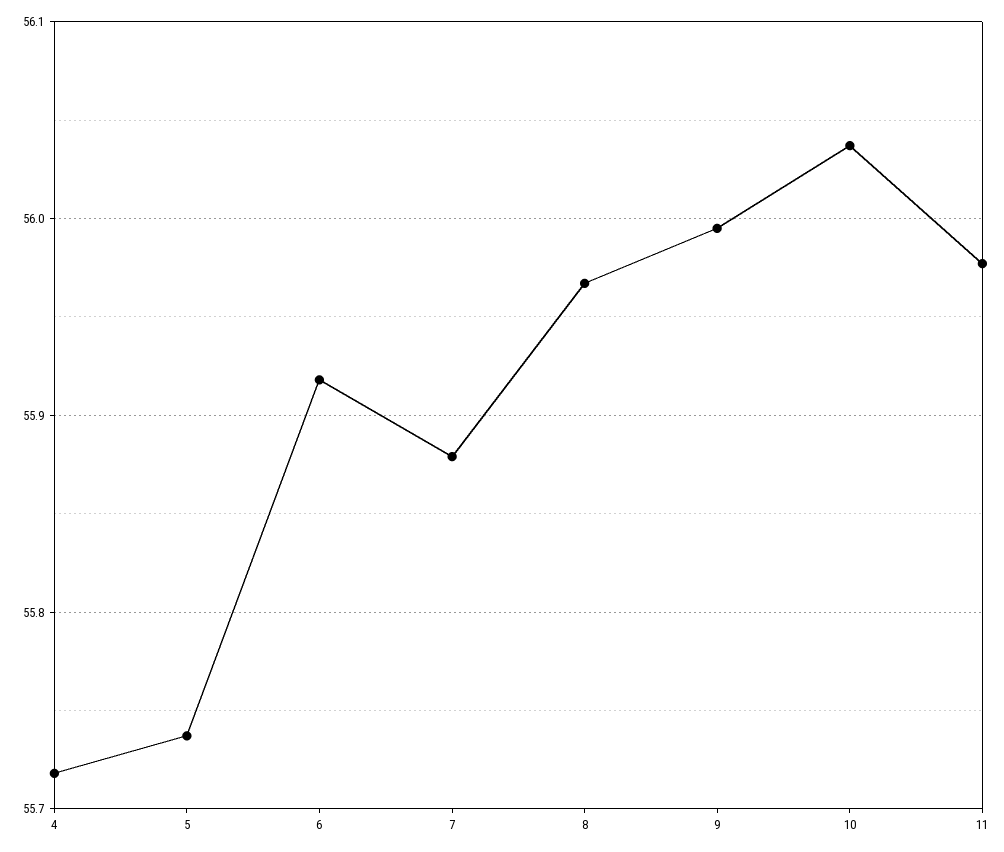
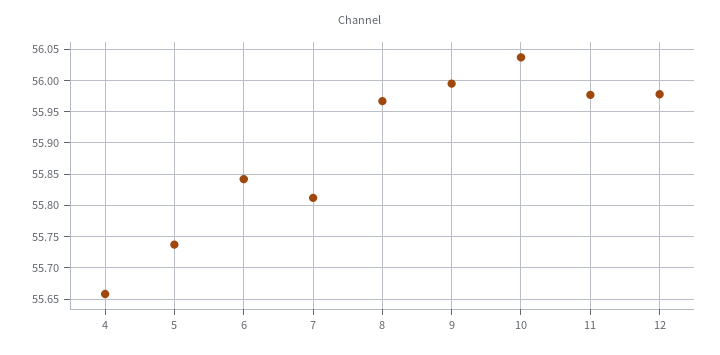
4: 55.72 -> 55.66
6: 55.92 -> 55.84
7: 55.88 -> 55.81
12: none -> 55.98

